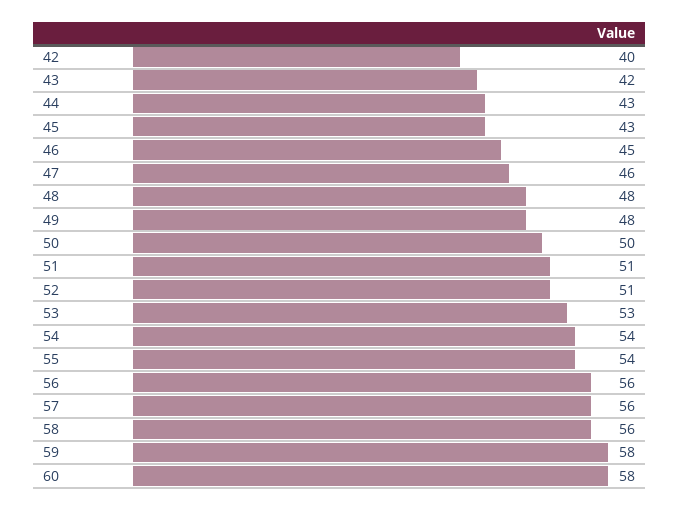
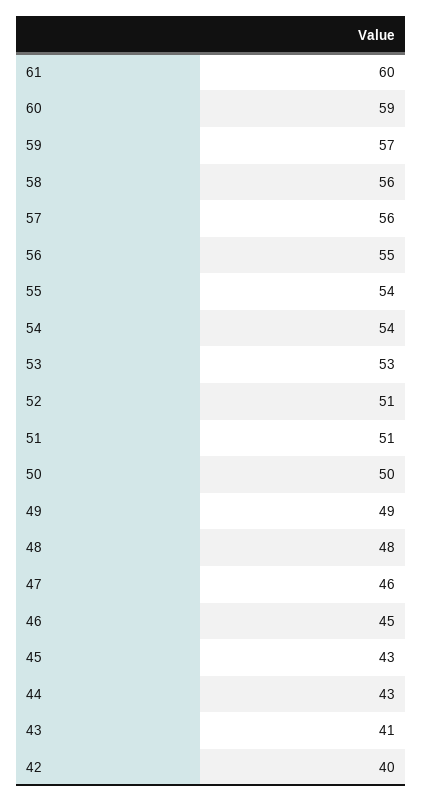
43: 42 -> 41
49: 48 -> 49
56: 56 -> 55
59: 58 -> 57
60: 58 -> 59
61: none -> 60

